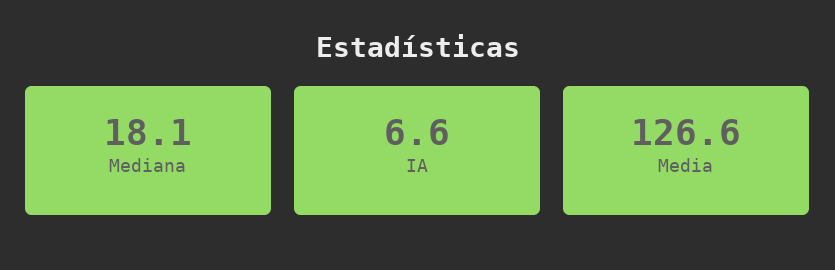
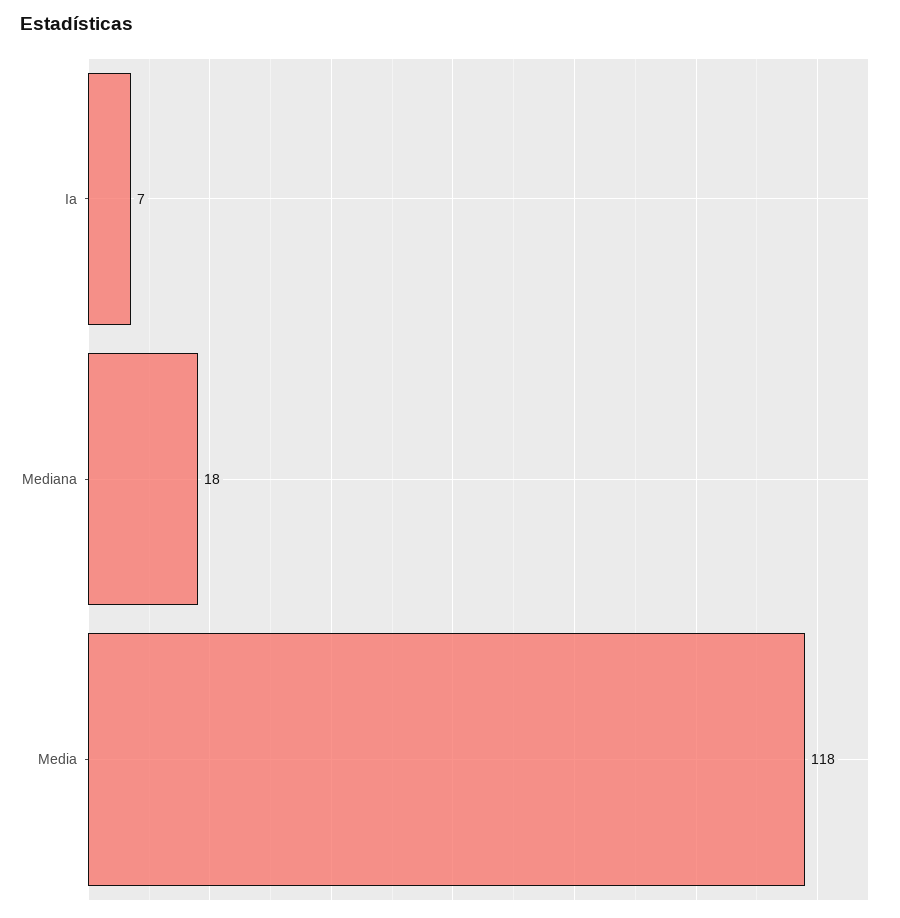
Media: 126.6 -> 118

